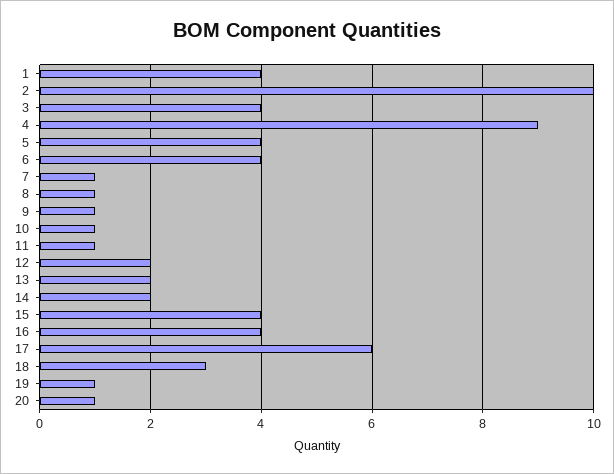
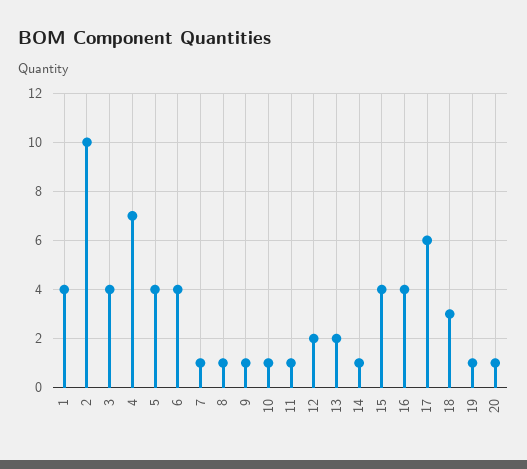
4: 9 -> 7
14: 2 -> 1

